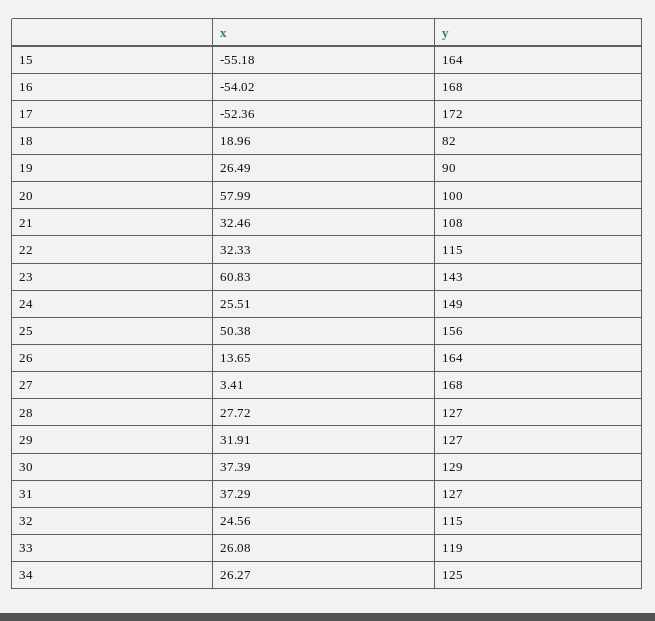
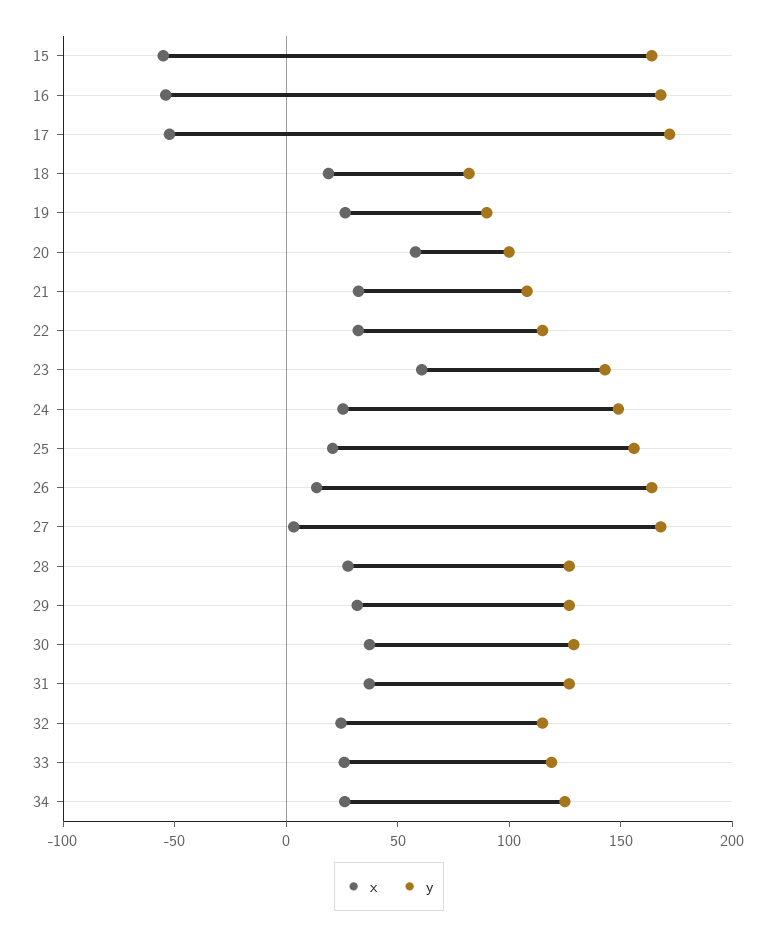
x, 25: 50.38 -> 20

